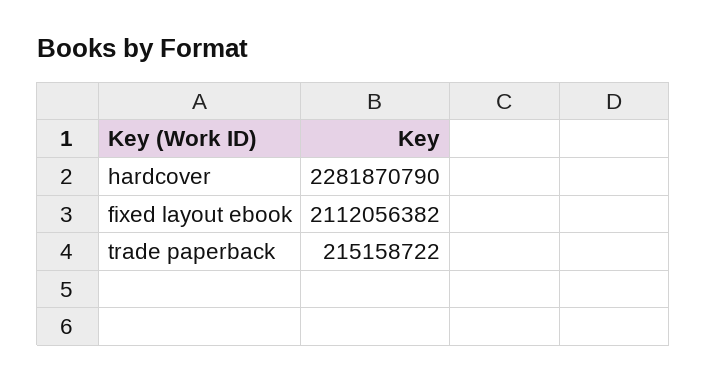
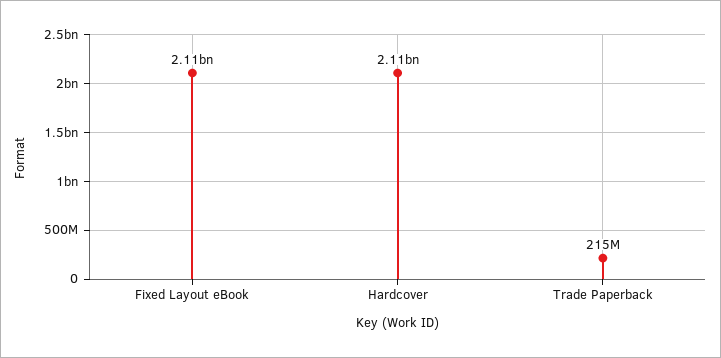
hardcover: 2281870790 -> 2110000000

